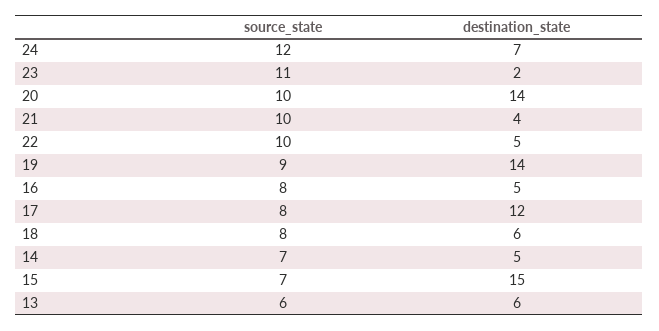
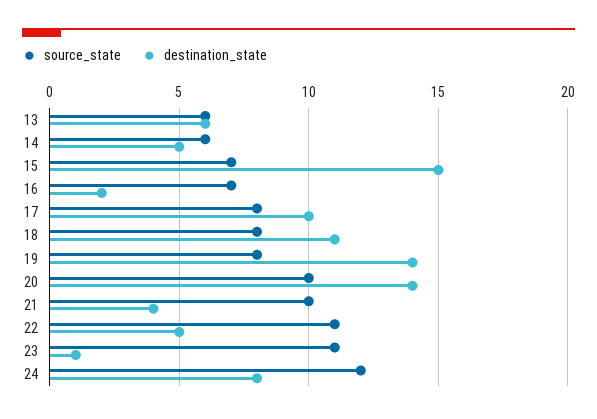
destination_state, 24: 7 -> 8
destination_state, 23: 2 -> 1
source_state, 22: 10 -> 11
source_state, 19: 9 -> 8
source_state, 16: 8 -> 7
destination_state, 16: 5 -> 2
destination_state, 17: 12 -> 10
destination_state, 18: 6 -> 11
source_state, 14: 7 -> 6

